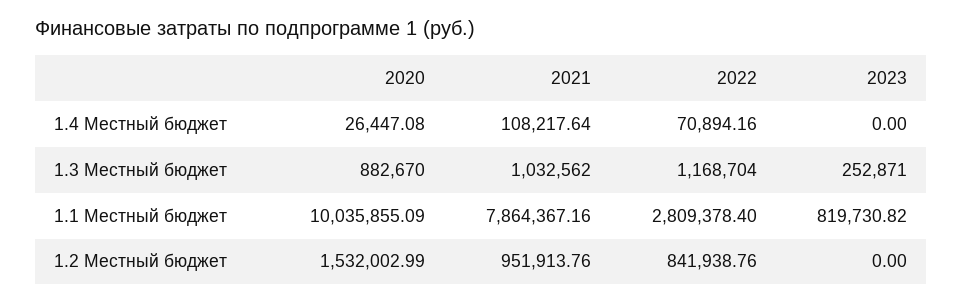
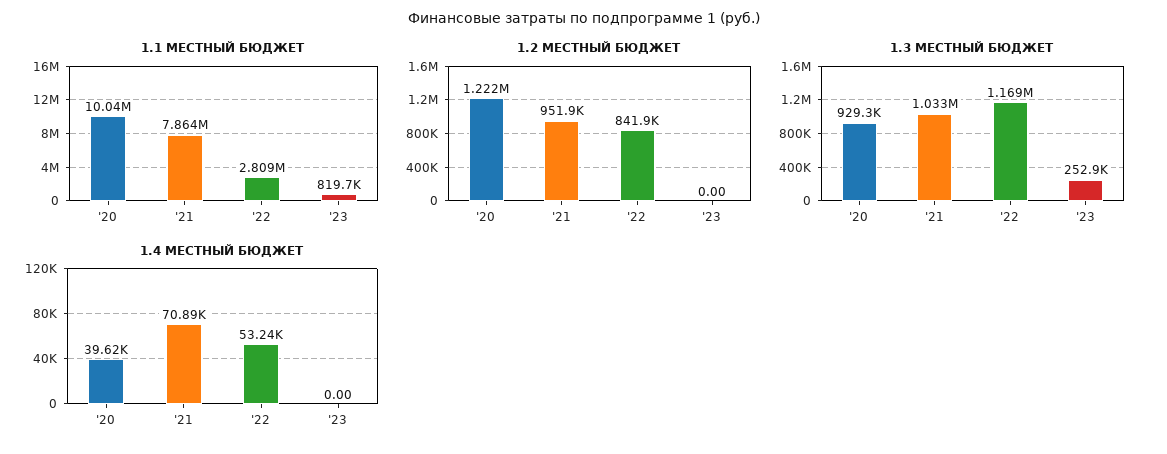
1.4 Местный бюджет, 2020: 26447.08 -> 39620
1.4 Местный бюджет, 2021: 108217.64 -> 70890
1.4 Местный бюджет, 2022: 70894.16 -> 53240
1.3 Местный бюджет, 2020: 882670 -> 929300
1.2 Местный бюджет, 2020: 1532002.99 -> 1222000

